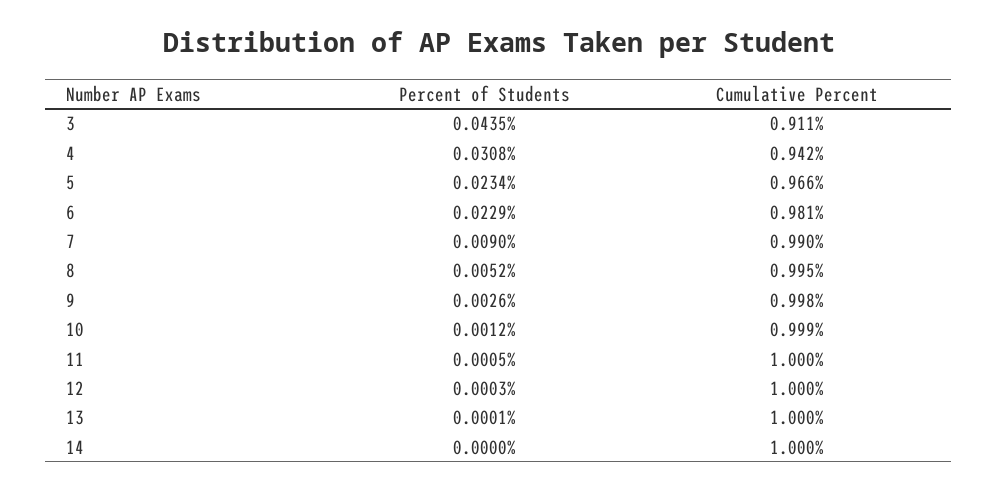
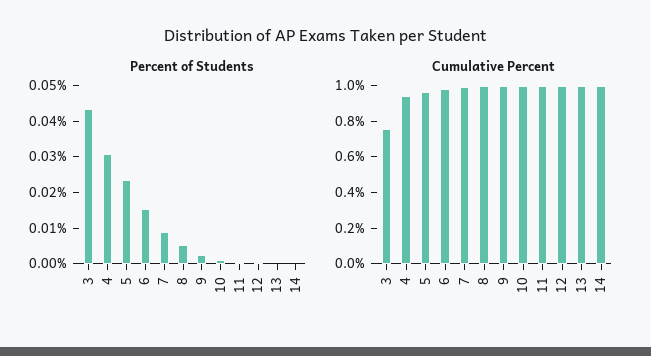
Cumulative Percent, 3: 0.911 -> 0.75
Percent of Students, 6: 0.0229 -> 0.015

